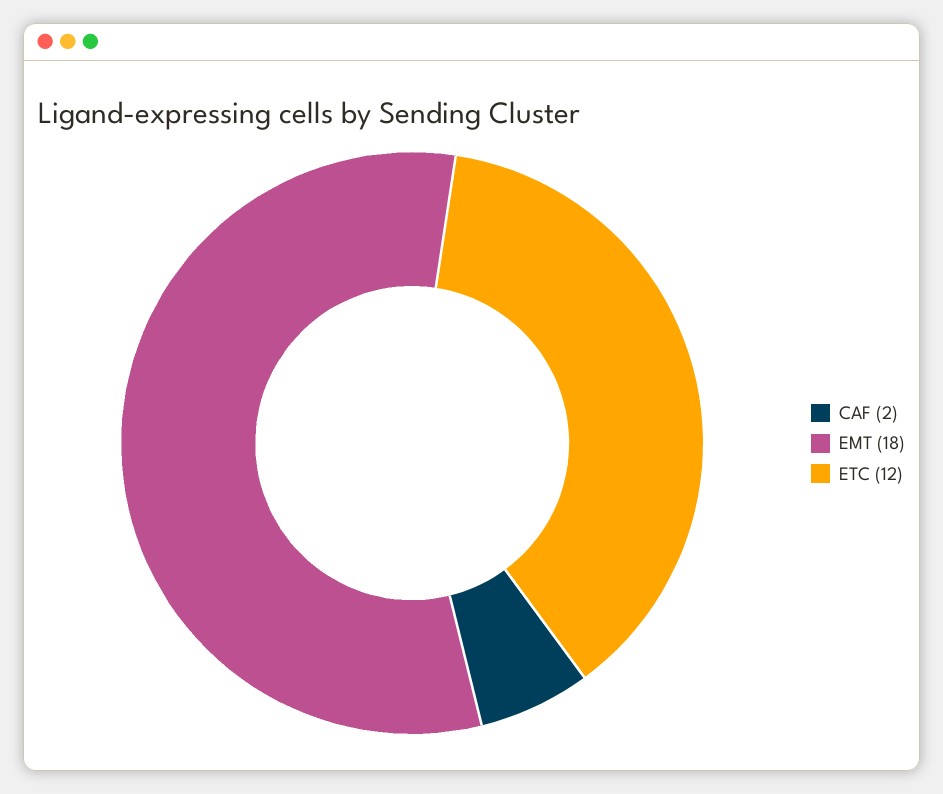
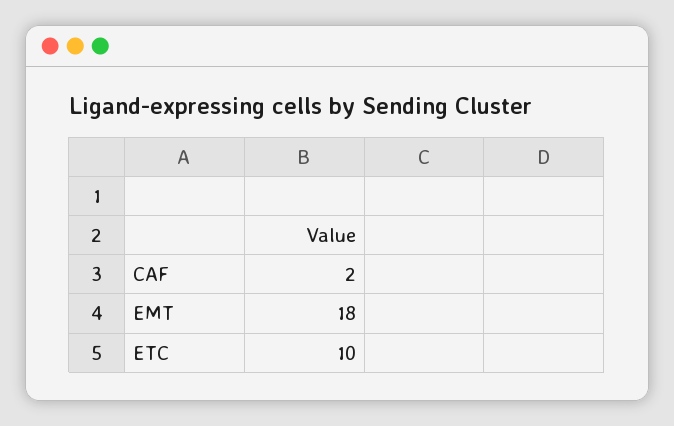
ETC: 12 -> 10

